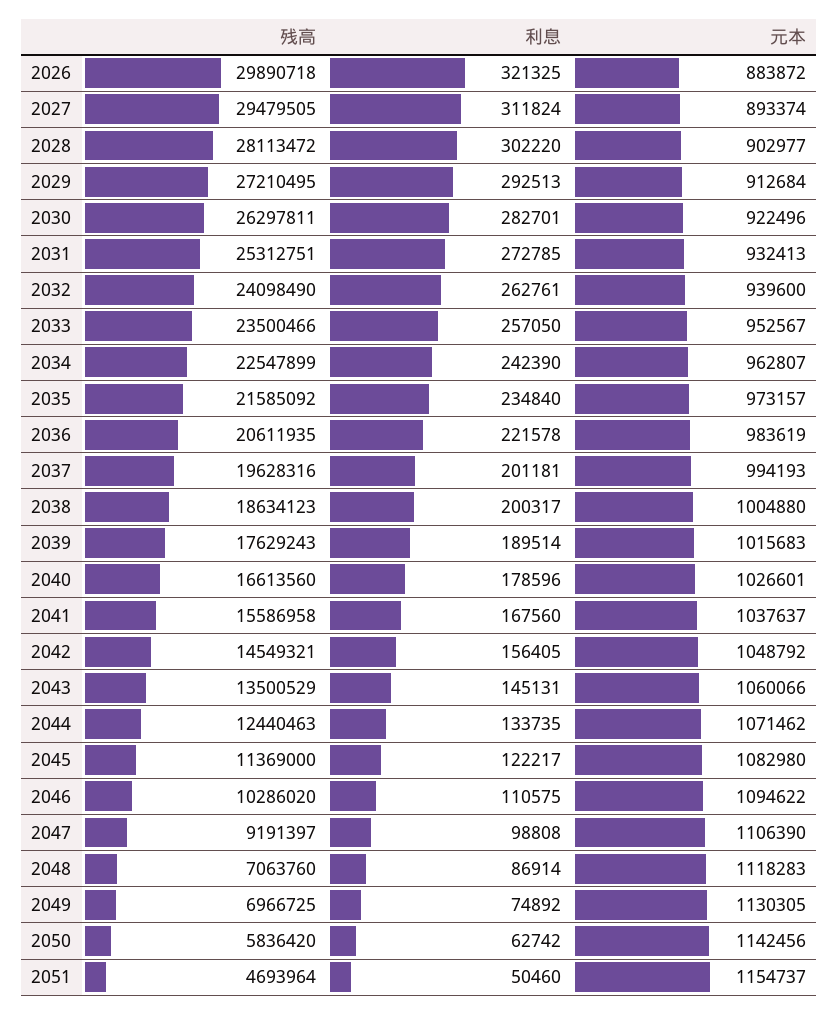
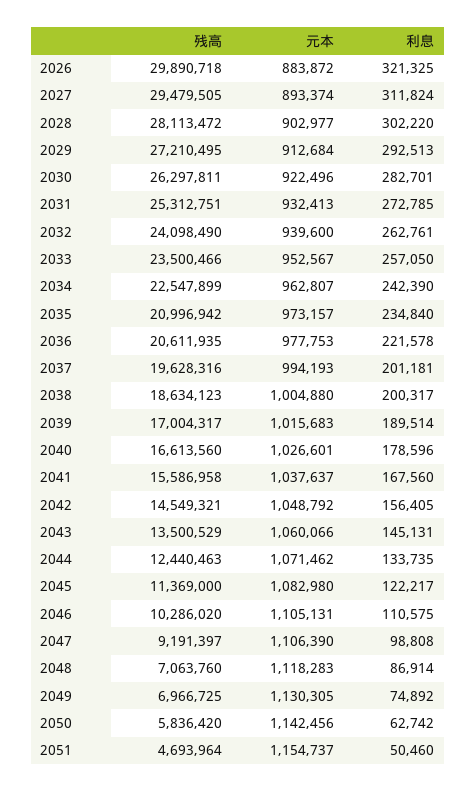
残高, 2035: 21585092 -> 20996942
元本, 2036: 983619 -> 977753
残高, 2039: 17629243 -> 17004317
元本, 2046: 1094622 -> 1105131

